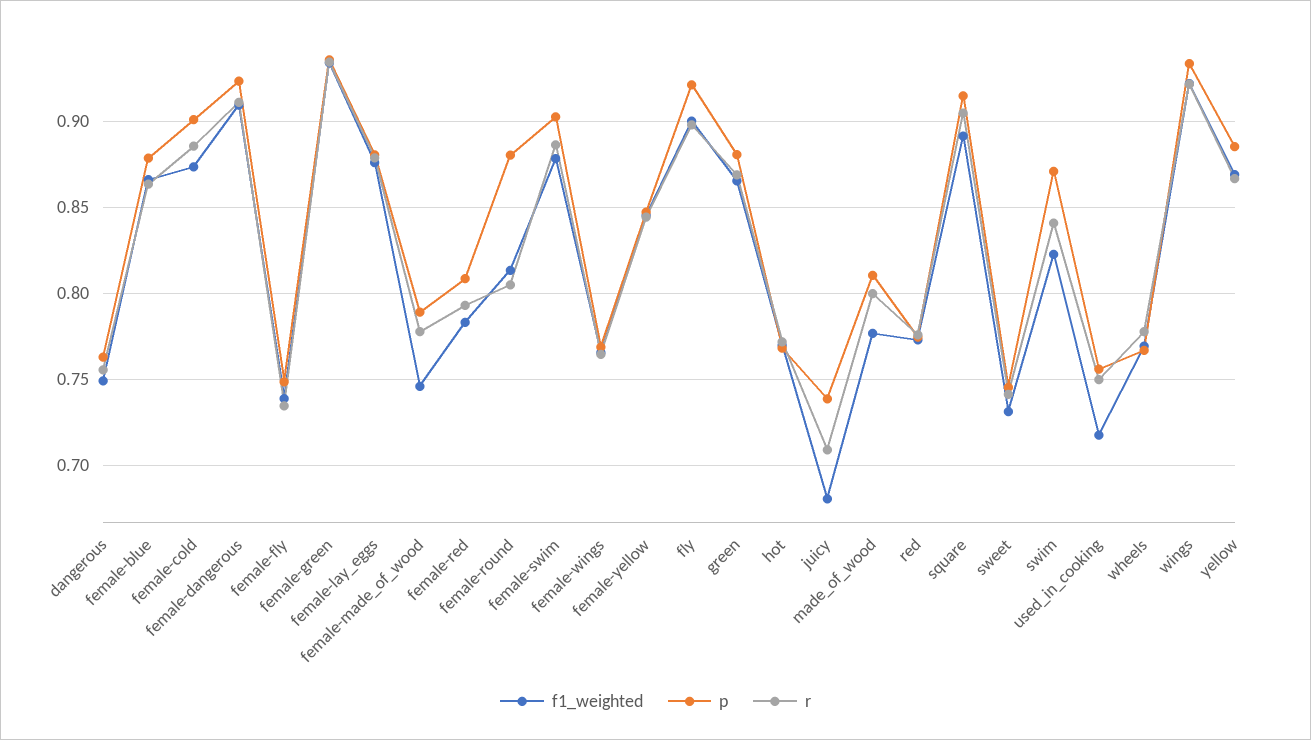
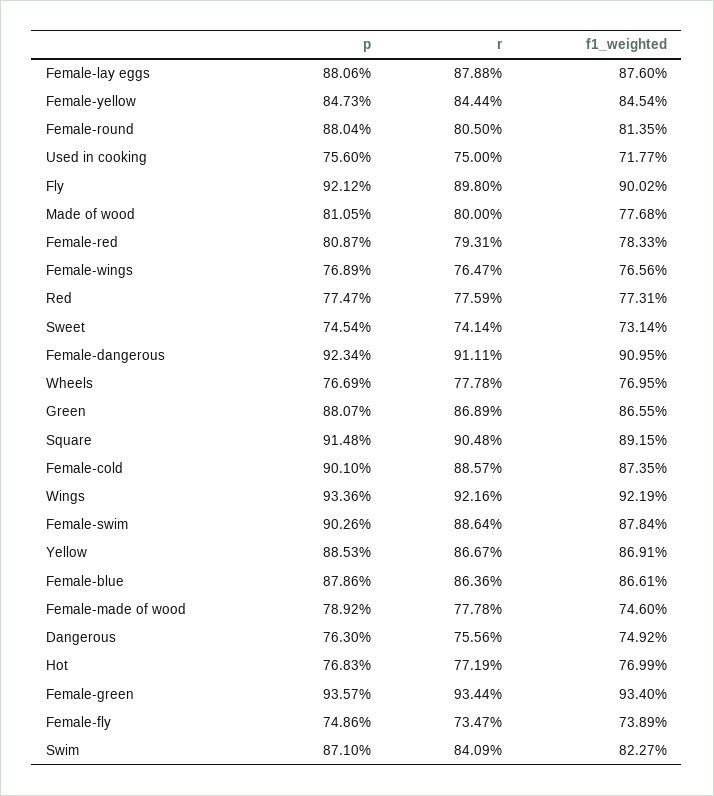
f1_weighted, juicy: 0.68 -> none
p, juicy: 0.74 -> none
r, juicy: 0.71 -> none

